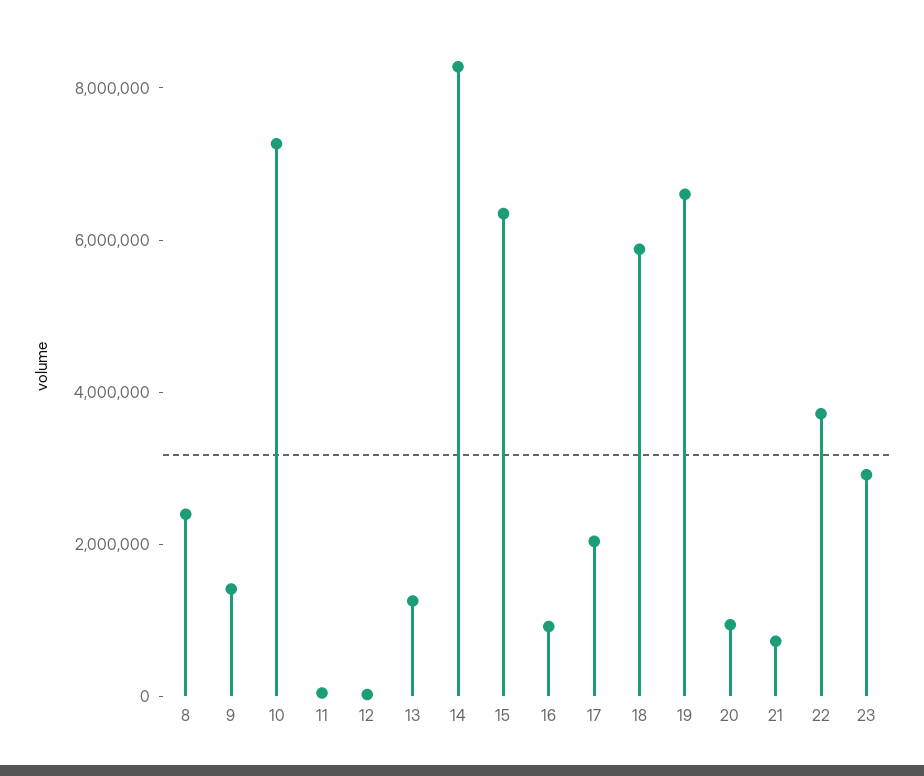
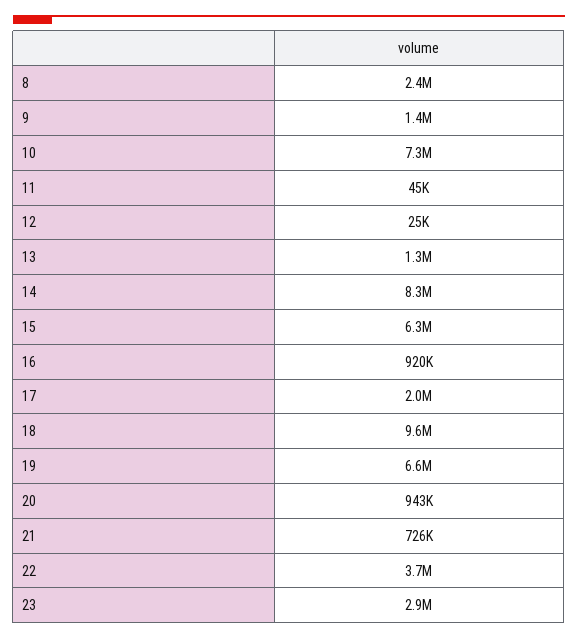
18: 6000000 -> 9600000

